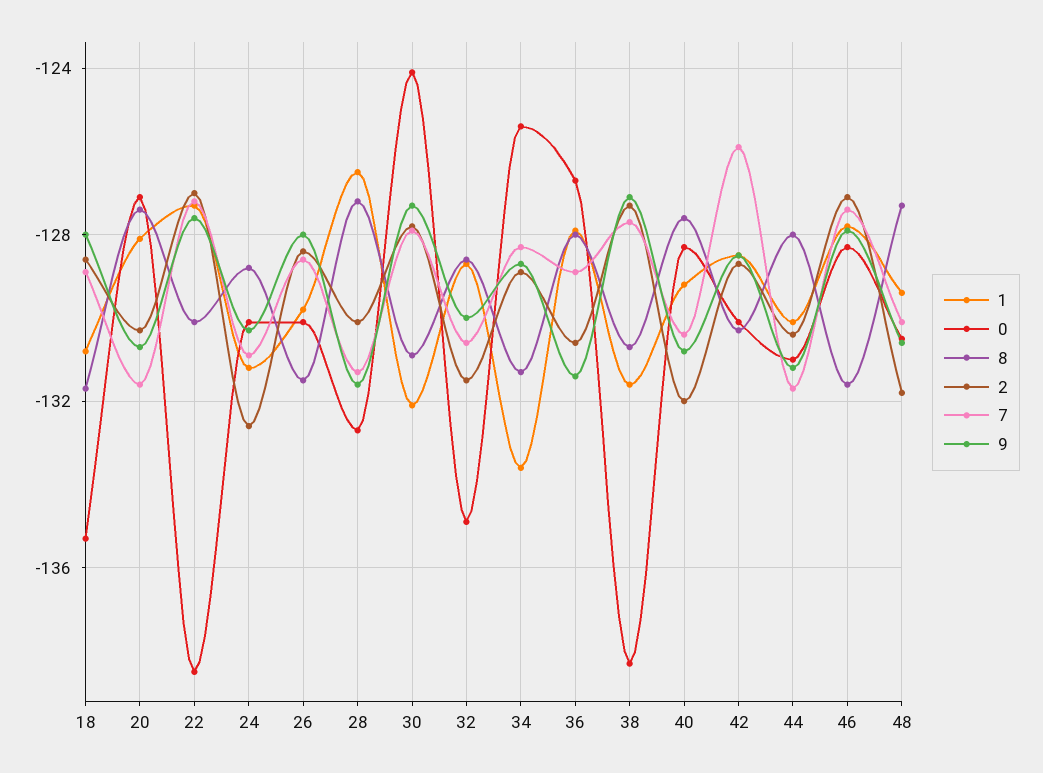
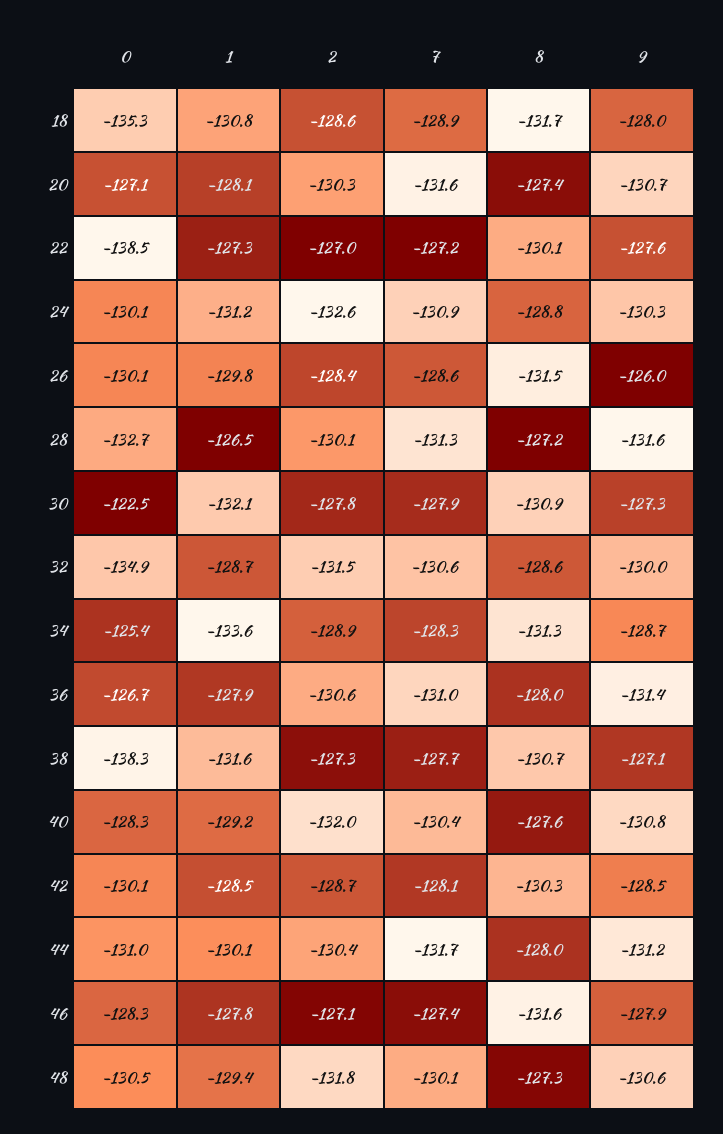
9, 26: -128 -> -126
0, 30: -124 -> -122.5
7, 36: -129 -> -131
7, 42: -126 -> -128.1

